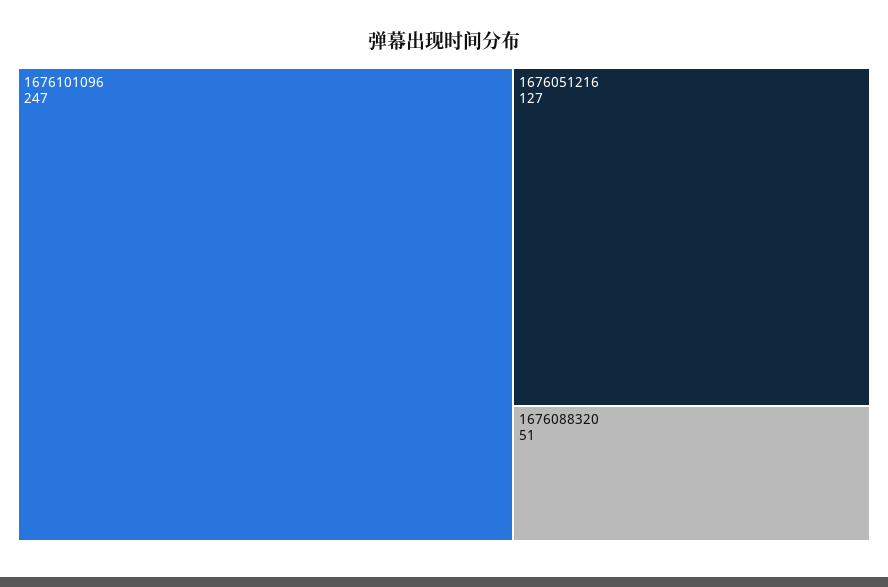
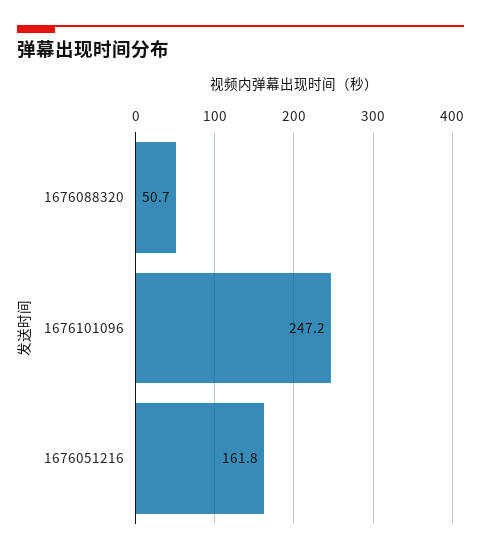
1676051216: 127 -> 161.8

